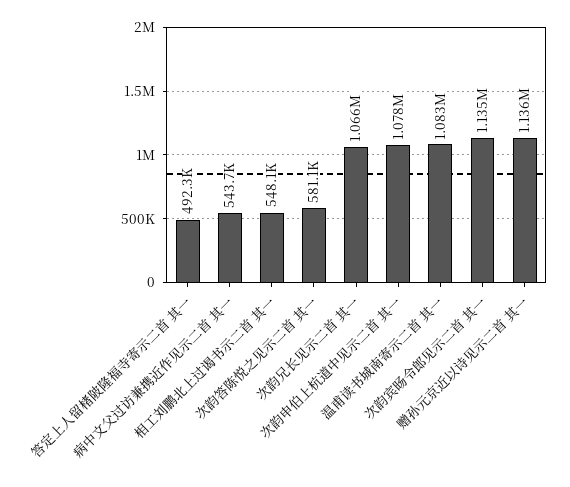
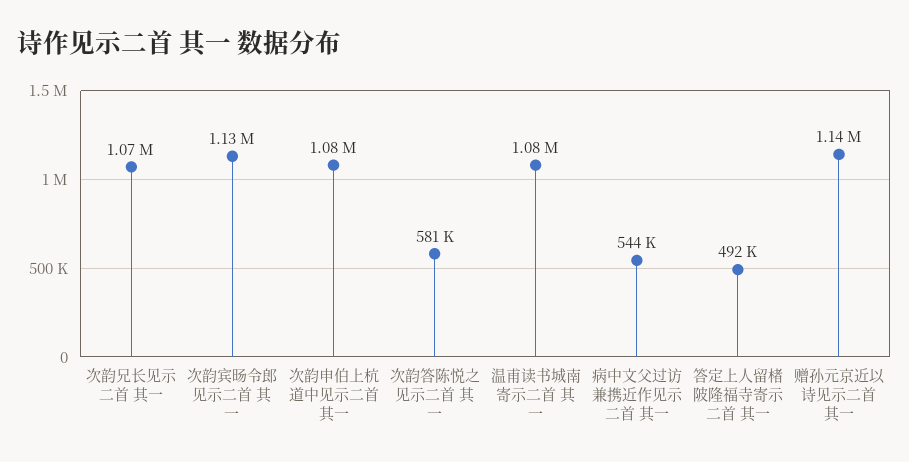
相工刘鹏北上过谒书示二首 其一: 548100 -> none

